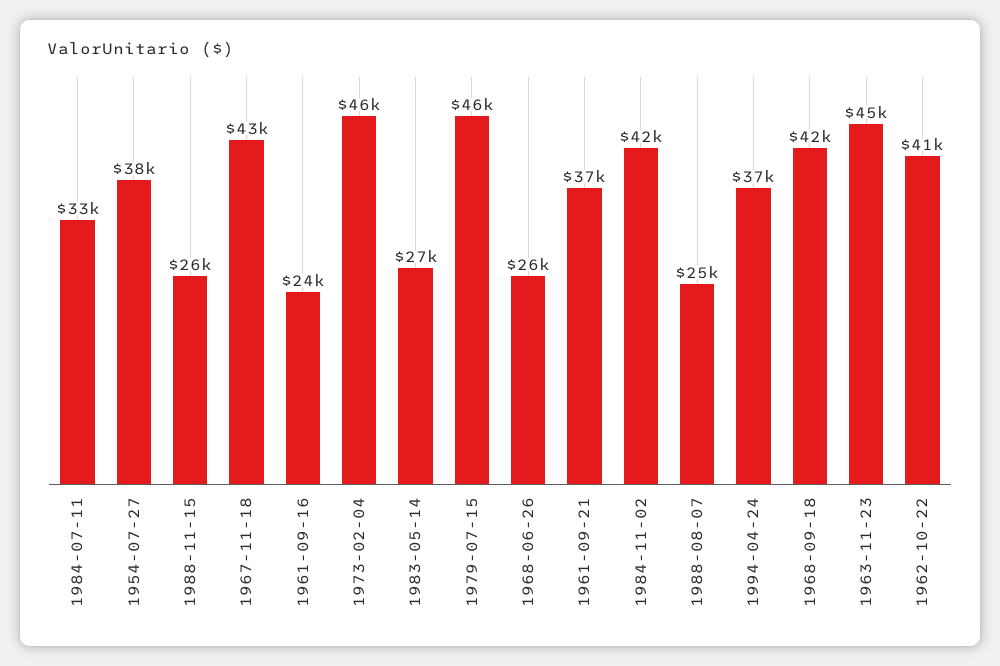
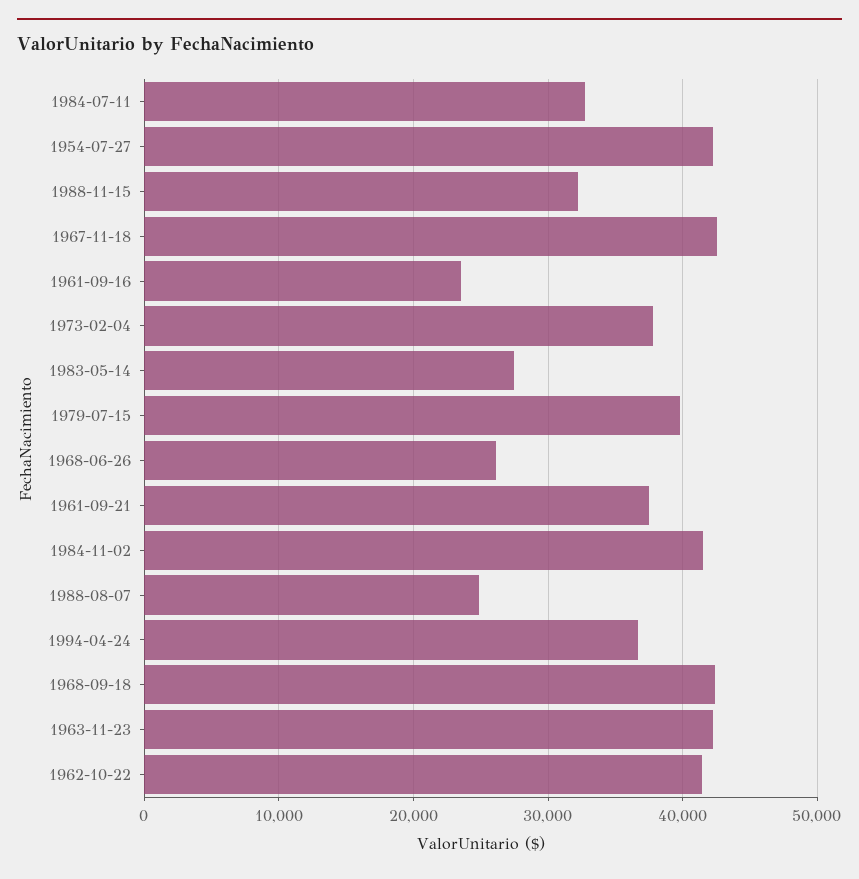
1954-07-27: 38000 -> 42000
1988-11-15: 26000 -> 32000
1973-02-04: 46000 -> 38000
1979-07-15: 46000 -> 40000
1963-11-23: 45000 -> 42000

